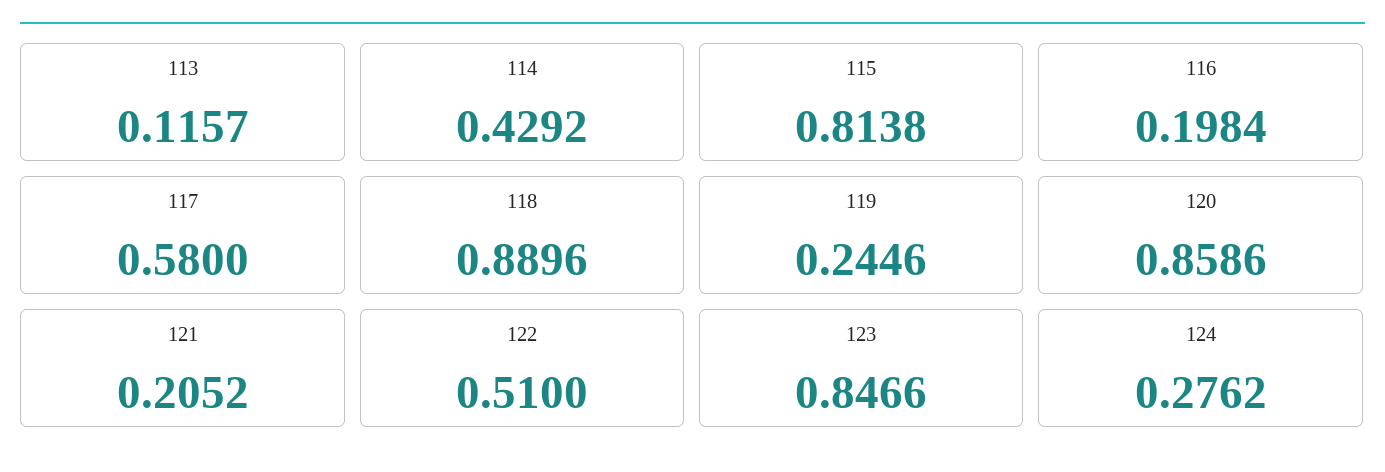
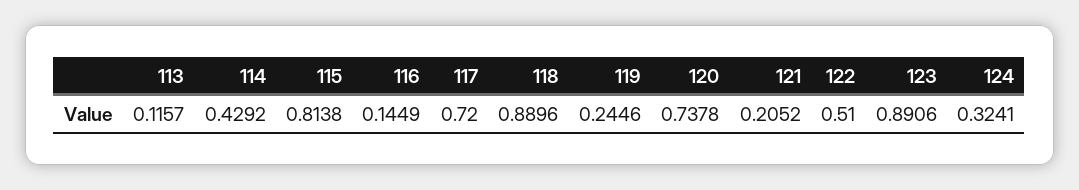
116: 0.1984 -> 0.1449
117: 0.58 -> 0.72
120: 0.8586 -> 0.7378
123: 0.8466 -> 0.8906
124: 0.2762 -> 0.3241

